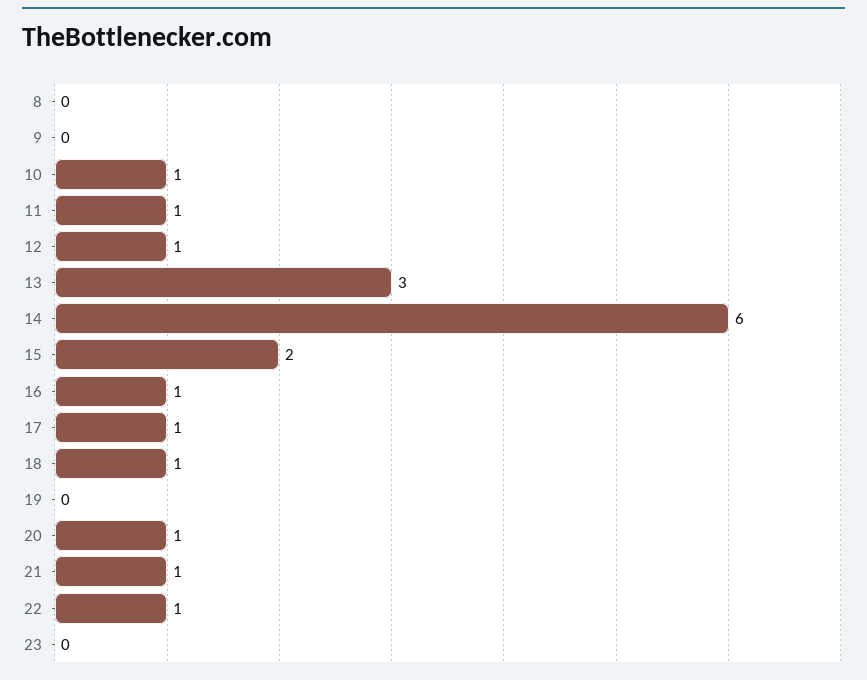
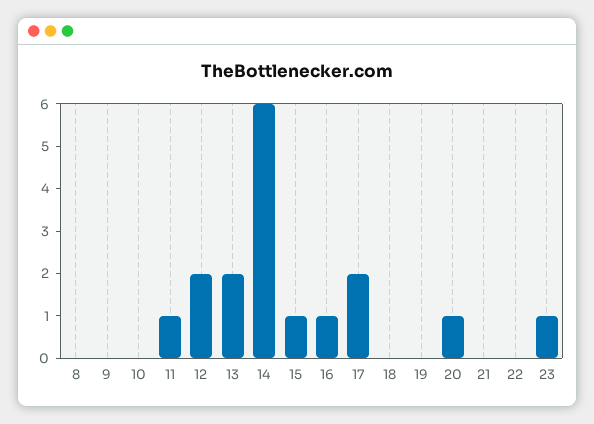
10: 1 -> 0
12: 1 -> 2
13: 3 -> 2
15: 2 -> 1
17: 1 -> 2
18: 1 -> 0
21: 1 -> 0
22: 1 -> 0
23: 0 -> 1

